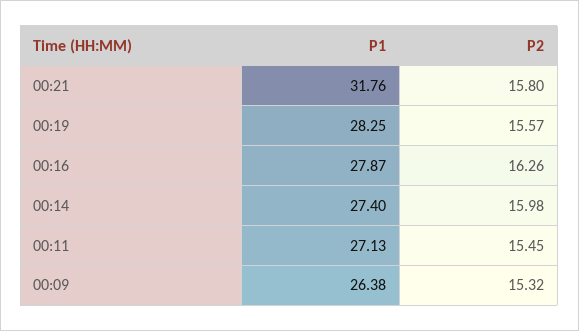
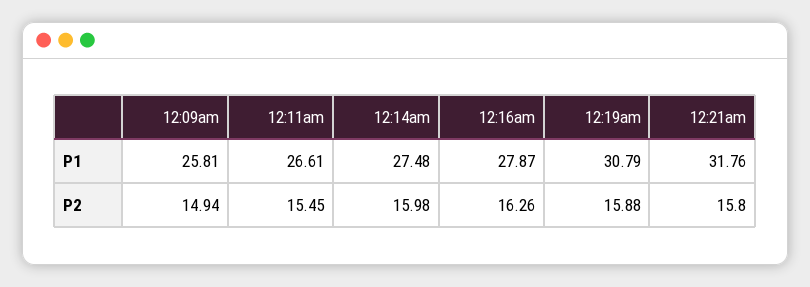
P1, 00:19: 28.25 -> 30.79
P2, 00:19: 15.57 -> 15.88
P1, 00:14: 27.4 -> 27.48
P1, 00:11: 27.13 -> 26.61
P1, 00:09: 26.38 -> 25.81
P2, 00:09: 15.32 -> 14.94

